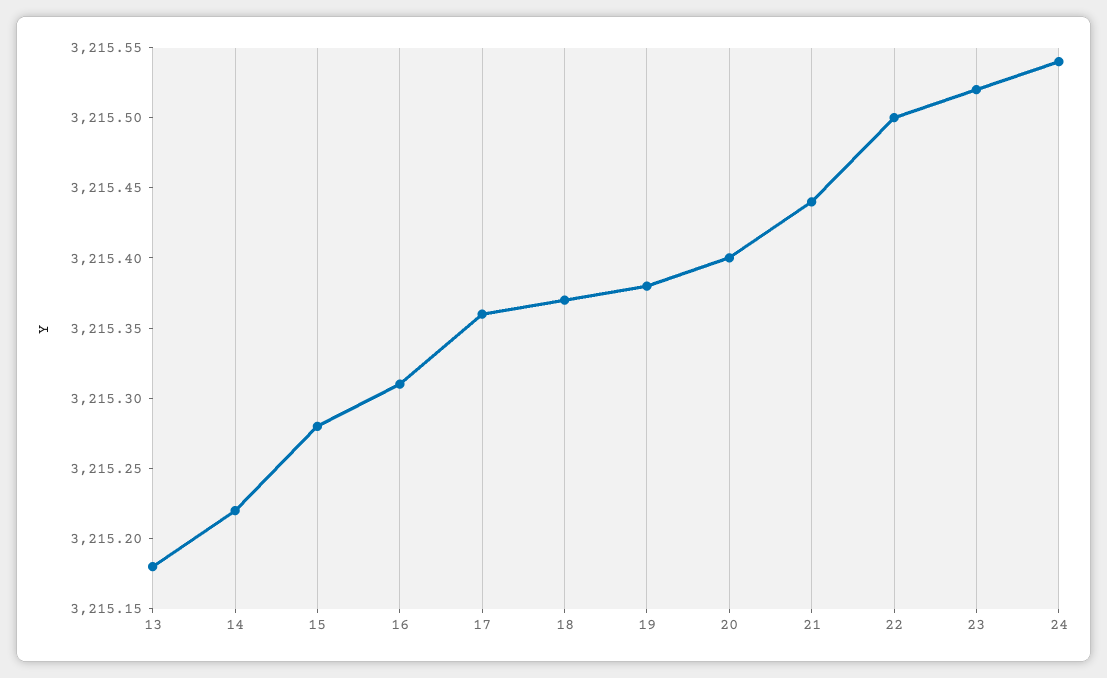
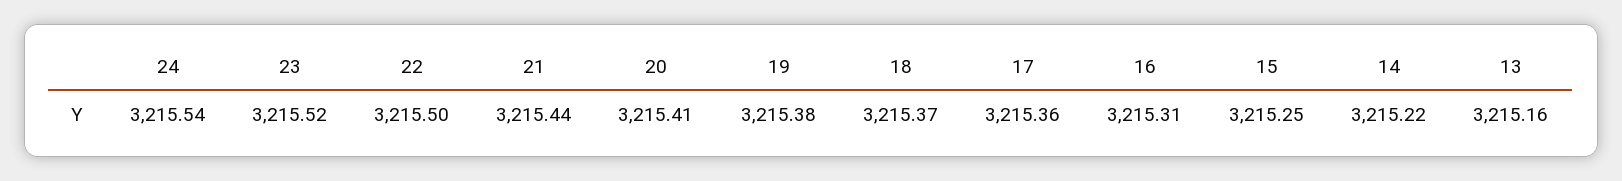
13: 3215.18 -> 3215.16
15: 3215.28 -> 3215.25
20: 3215.4 -> 3215.41

